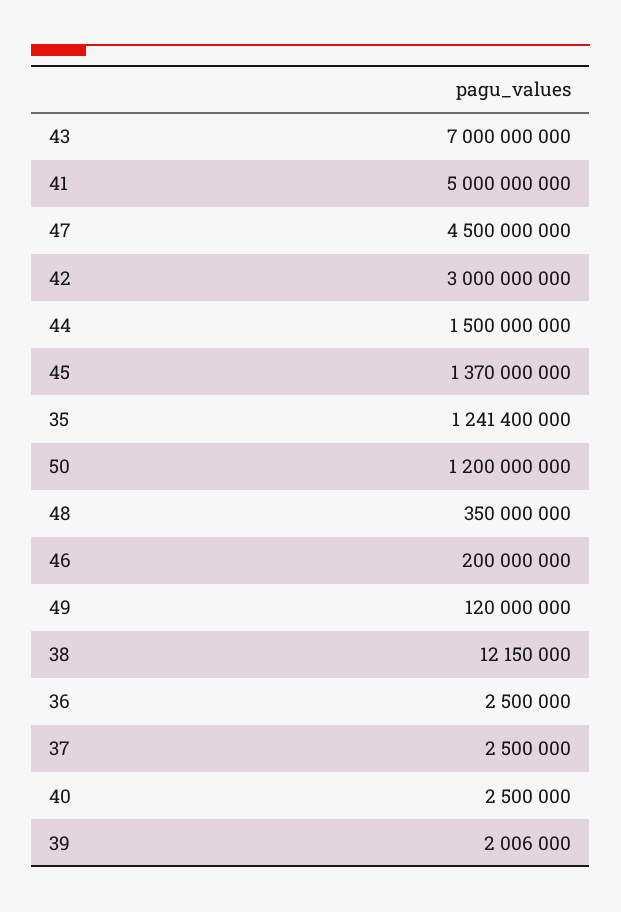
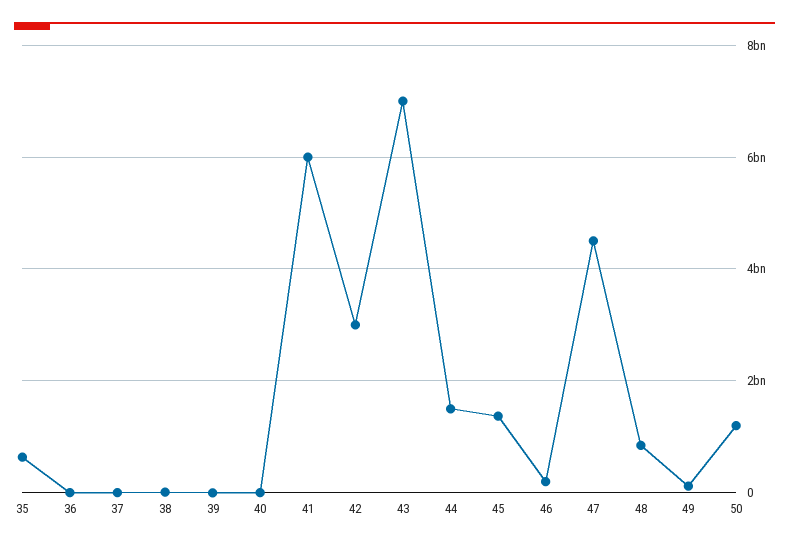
41: 5000000000 -> 6000000000
35: 1241400000 -> 600000000
48: 350000000 -> 800000000

